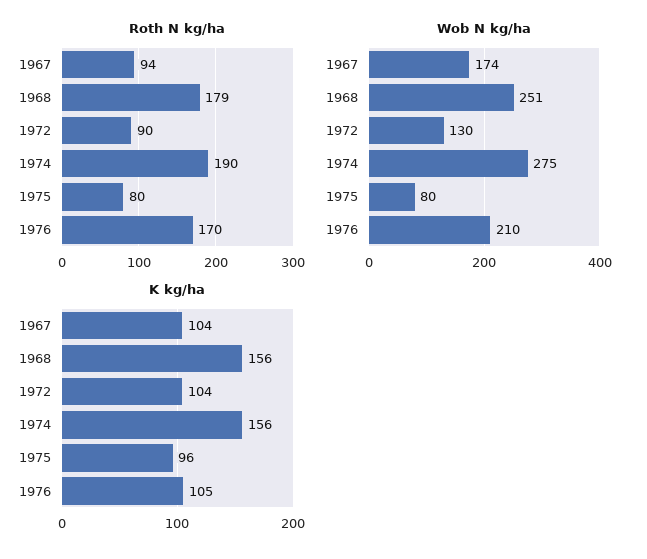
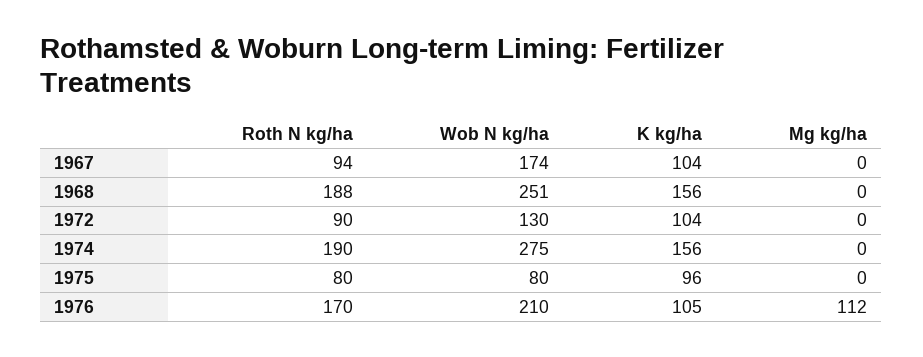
Roth N kg/ha, 1968: 179 -> 188
Mg kg/ha, 1967: none -> 0
Mg kg/ha, 1968: none -> 0
Mg kg/ha, 1972: none -> 0
Mg kg/ha, 1974: none -> 0
Mg kg/ha, 1975: none -> 0
Mg kg/ha, 1976: none -> 112

